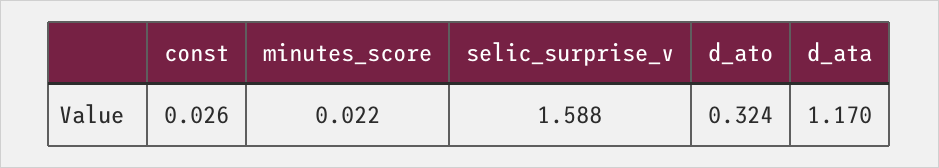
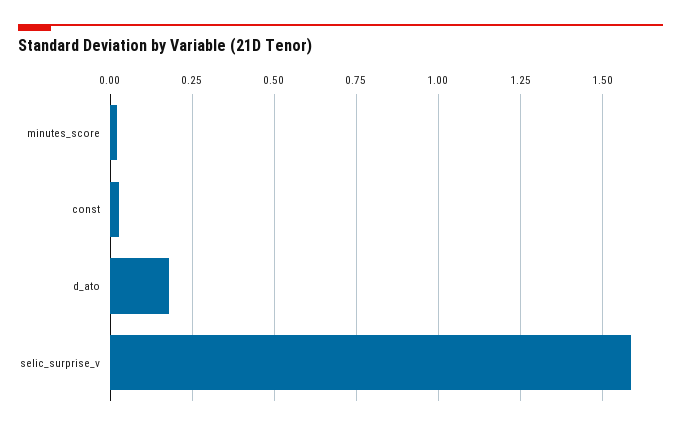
d_ato: 0.324 -> 0.175
d_ata: 1.17 -> none

